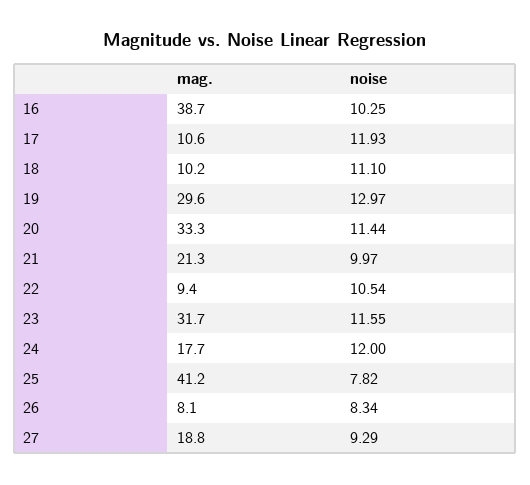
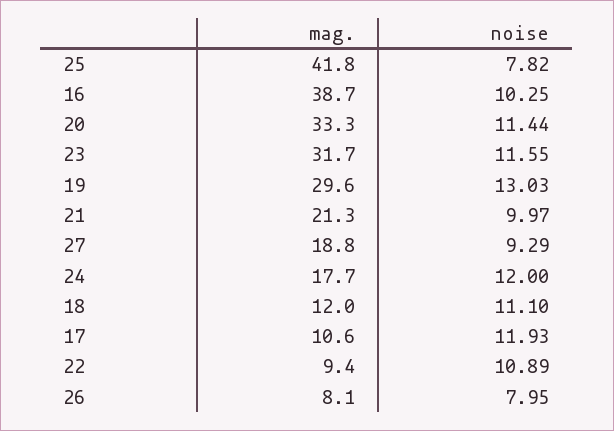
mag., 18: 10.2 -> 12
noise, 19: 12.97 -> 13.03
noise, 22: 10.54 -> 10.89
mag., 25: 41.2 -> 41.8
noise, 26: 8.34 -> 7.95

